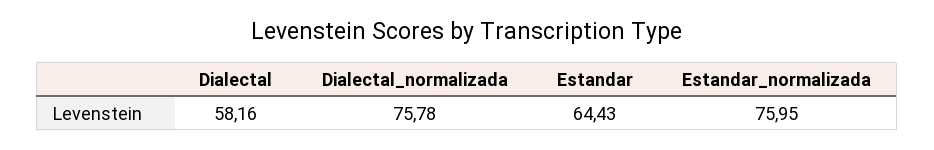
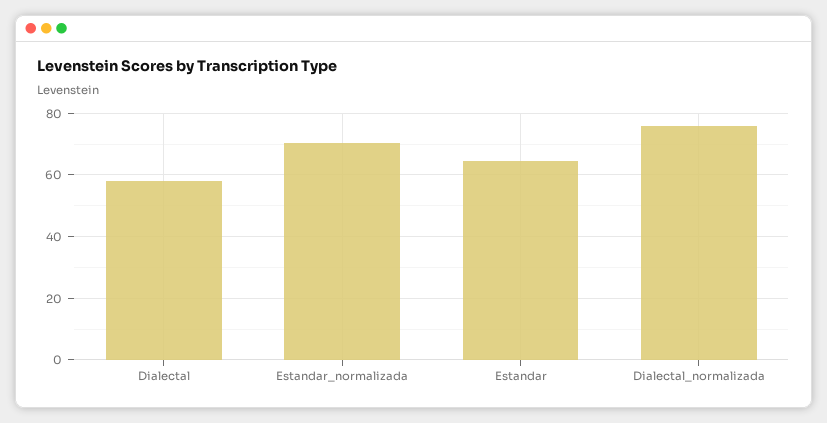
Estandar_normalizada: 75.95 -> 70

